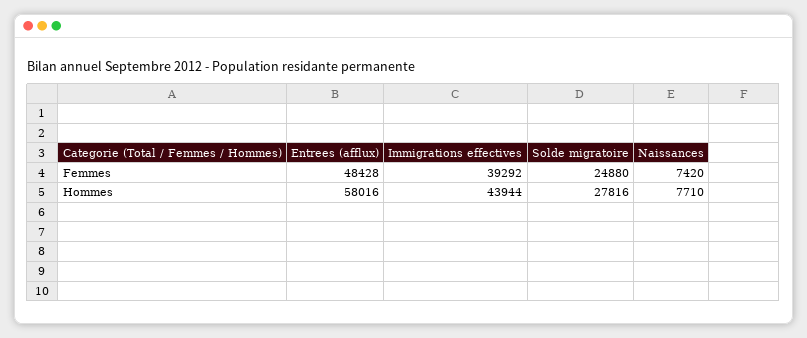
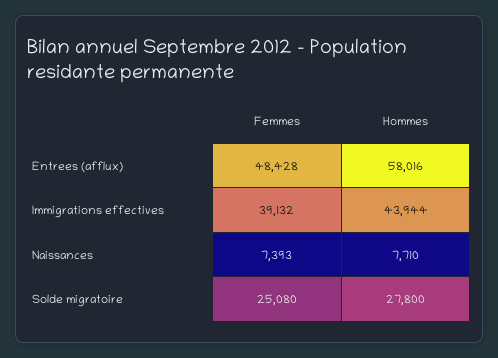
Immigrations effectives, Femmes: 39292 -> 39132
Solde migratoire, Femmes: 24880 -> 25080
Naissances, Femmes: 7420 -> 7393
Solde migratoire, Hommes: 27816 -> 27800

